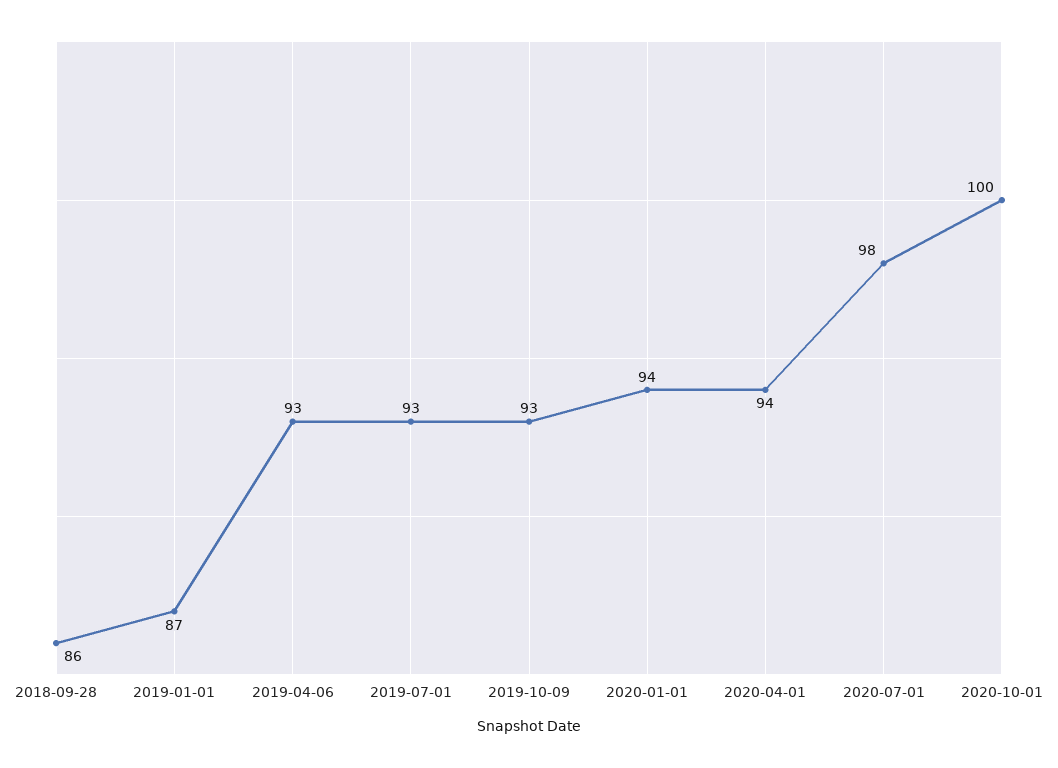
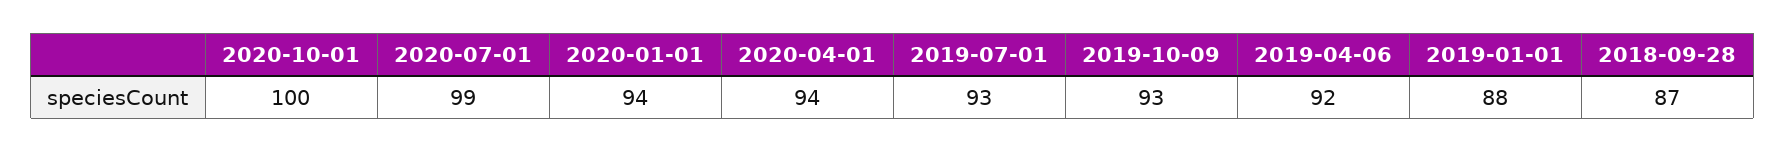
2018-09-28: 86 -> 87
2019-01-01: 87 -> 88
2019-04-06: 93 -> 92
2020-07-01: 98 -> 99

